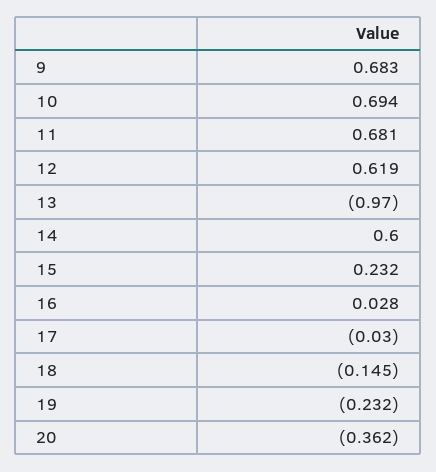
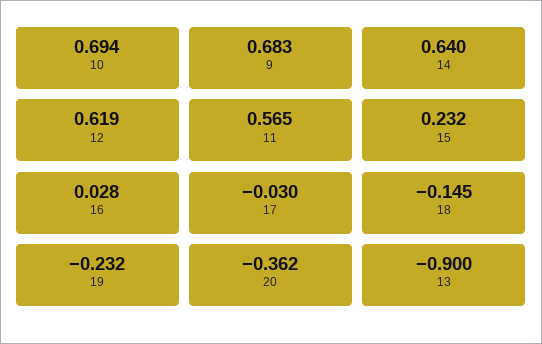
11: 0.681 -> 0.565
13: -0.97 -> -0.9
14: 0.6 -> 0.64

